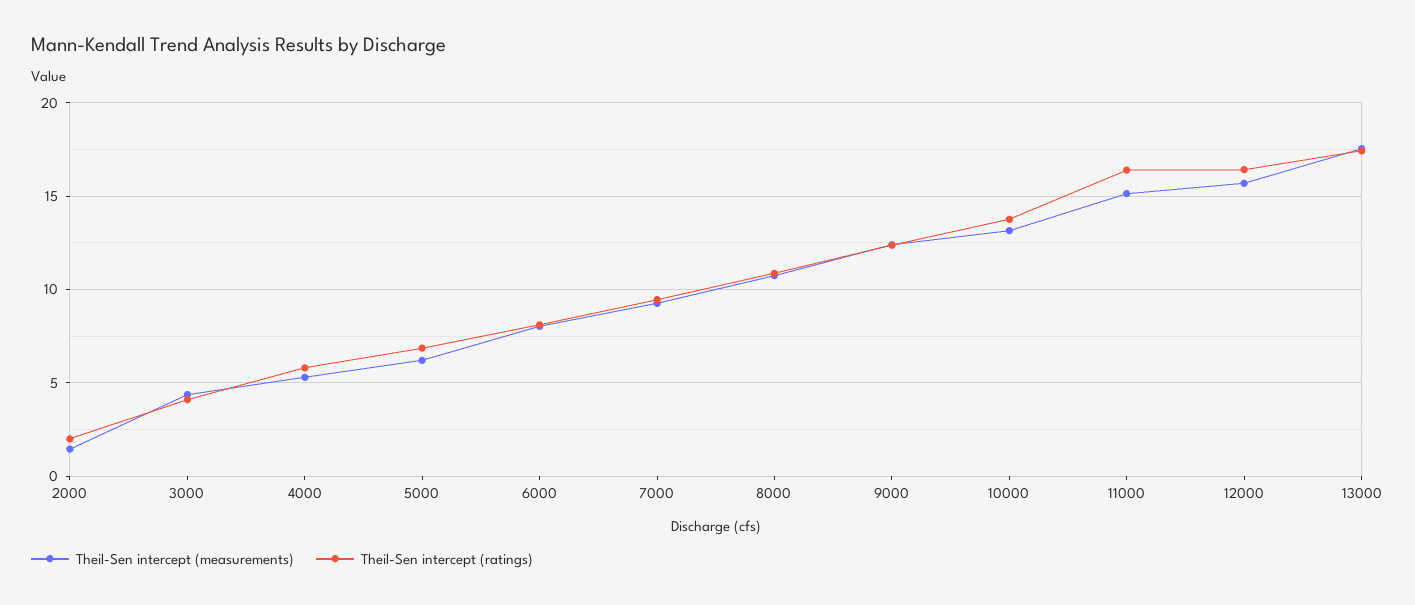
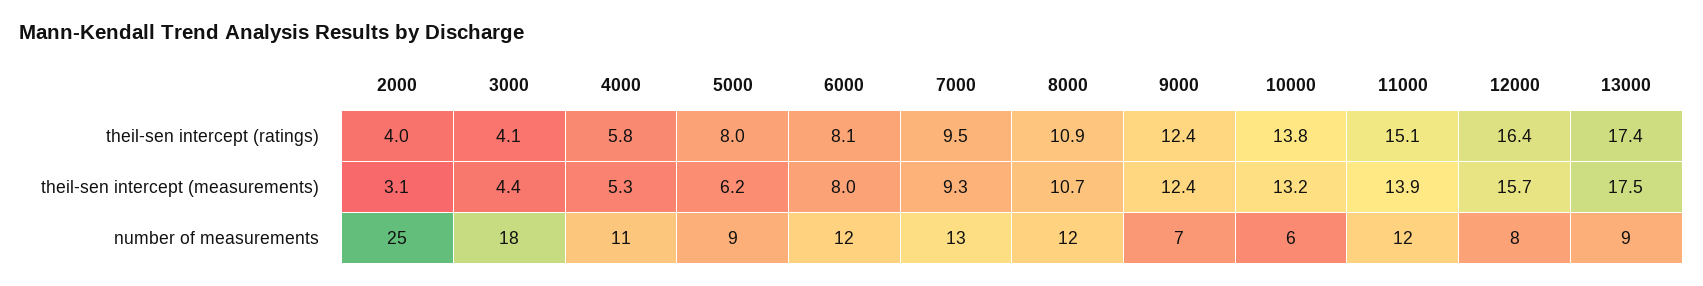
Theil-Sen intercept (measurements), 2000: 1.5 -> 3.1
Theil-Sen intercept (ratings), 2000: 2 -> 4
Theil-Sen intercept (ratings), 5000: 7 -> 8
Theil-Sen intercept (measurements), 11000: 15 -> 13.9
Theil-Sen intercept (ratings), 11000: 16.5 -> 15.1
number of measurements, 2000: none -> 25
number of measurements, 3000: none -> 18
number of measurements, 4000: none -> 11
number of measurements, 5000: none -> 9
number of measurements, 6000: none -> 12
number of measurements, 7000: none -> 13
number of measurements, 8000: none -> 12
number of measurements, 9000: none -> 7
number of measurements, 10000: none -> 6
number of measurements, 11000: none -> 12
number of measurements, 12000: none -> 8
number of measurements, 13000: none -> 9

